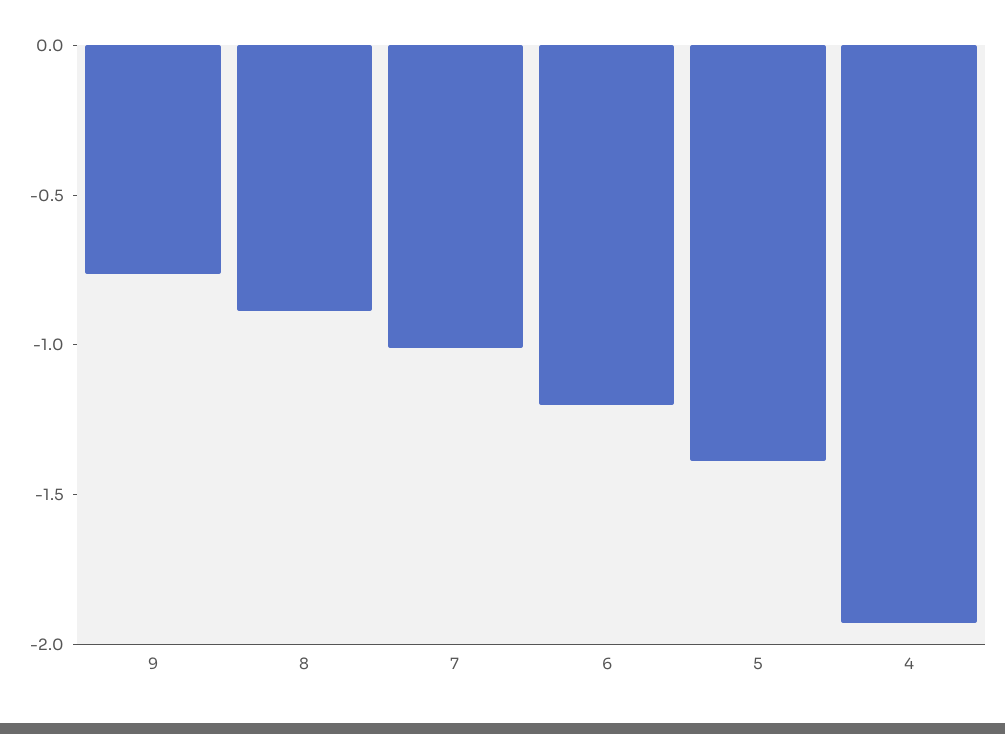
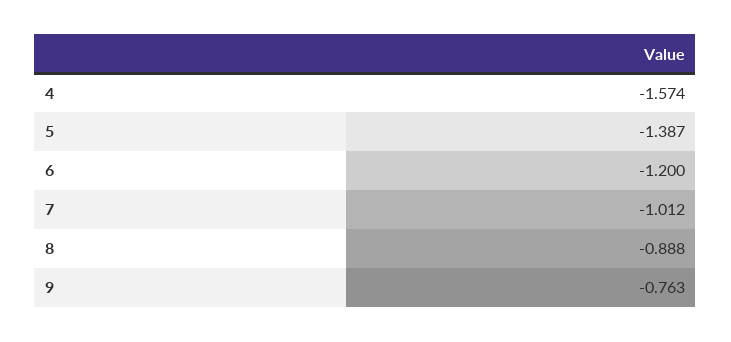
4: -1.9 -> -1.574

